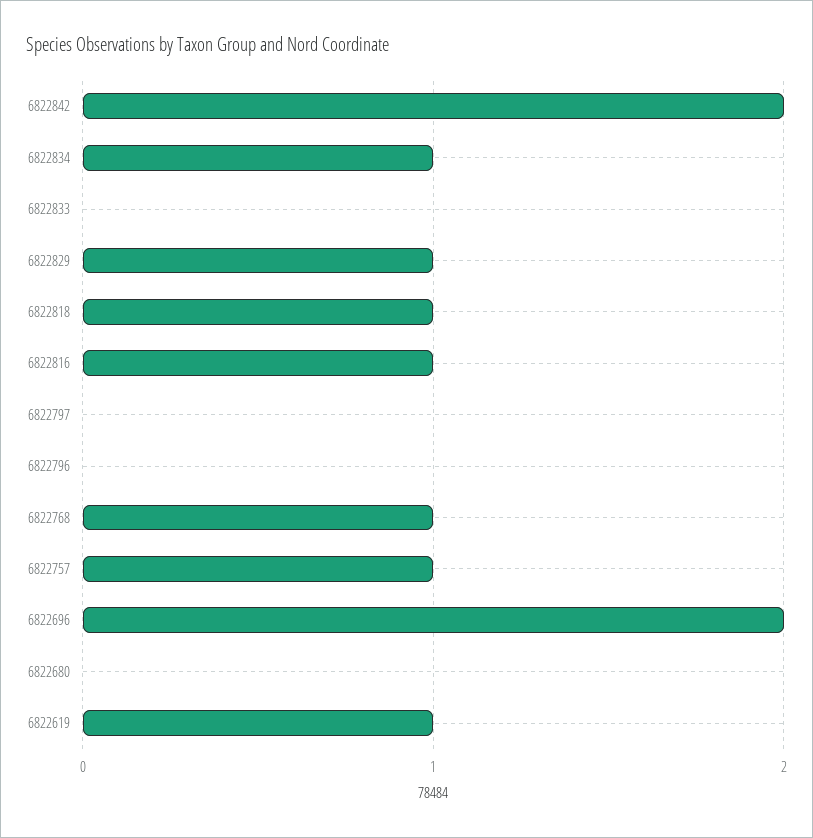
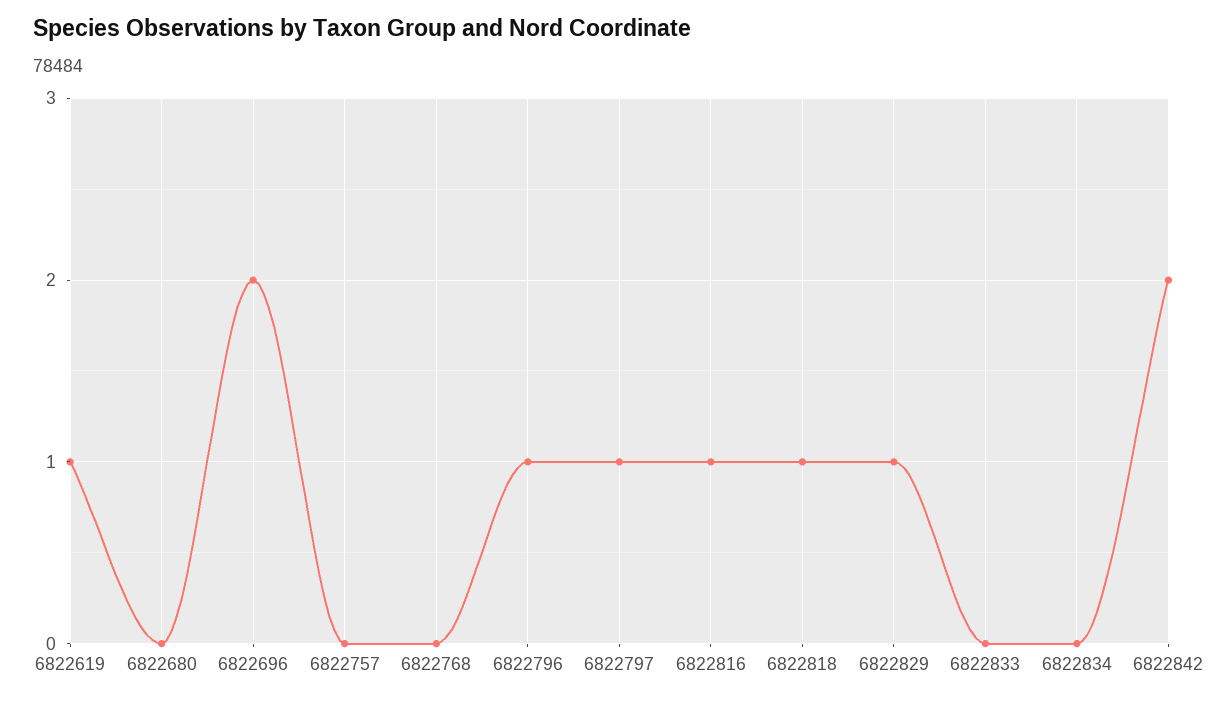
6822834: 1 -> 0
6822797: 0 -> 1
6822796: 0 -> 1
6822768: 1 -> 0
6822757: 1 -> 0

